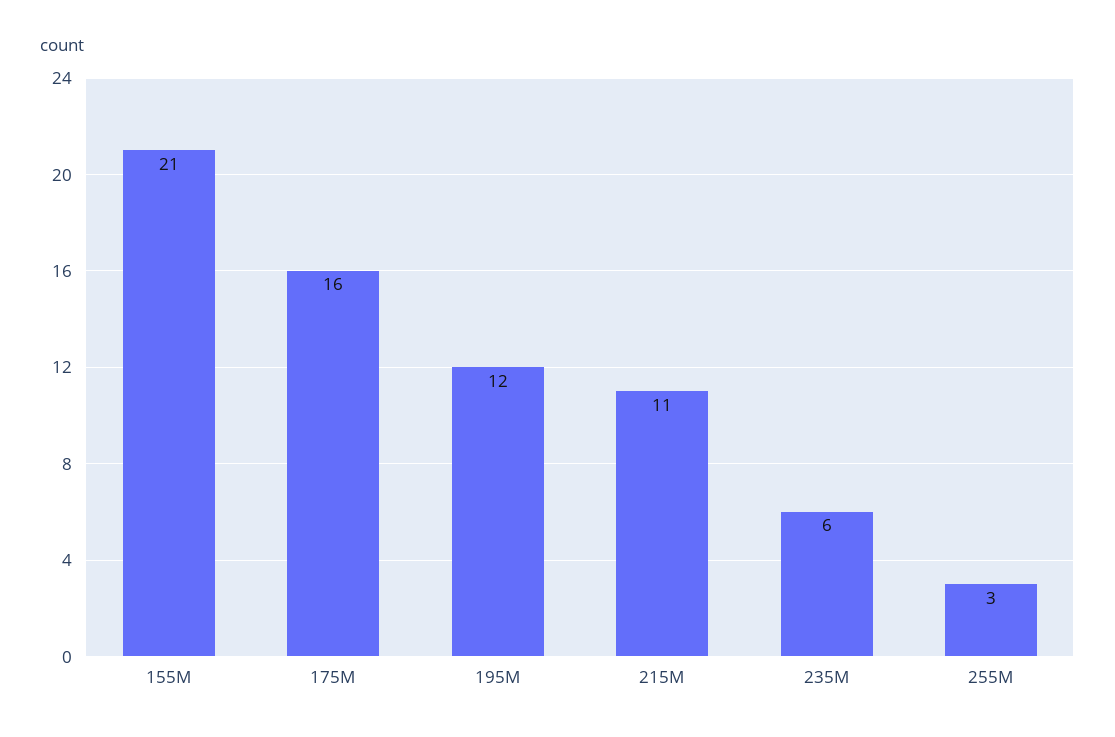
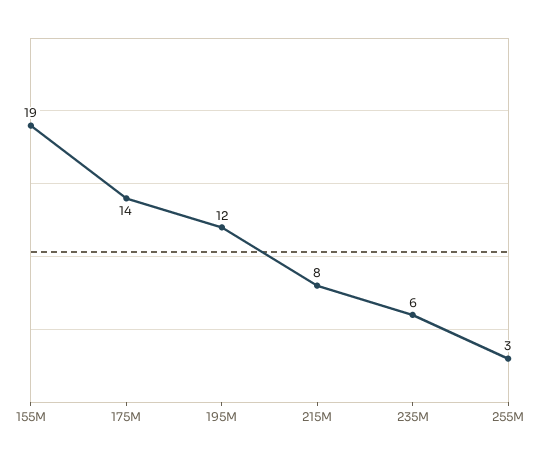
155M: 21 -> 19
175M: 16 -> 14
215M: 11 -> 8

